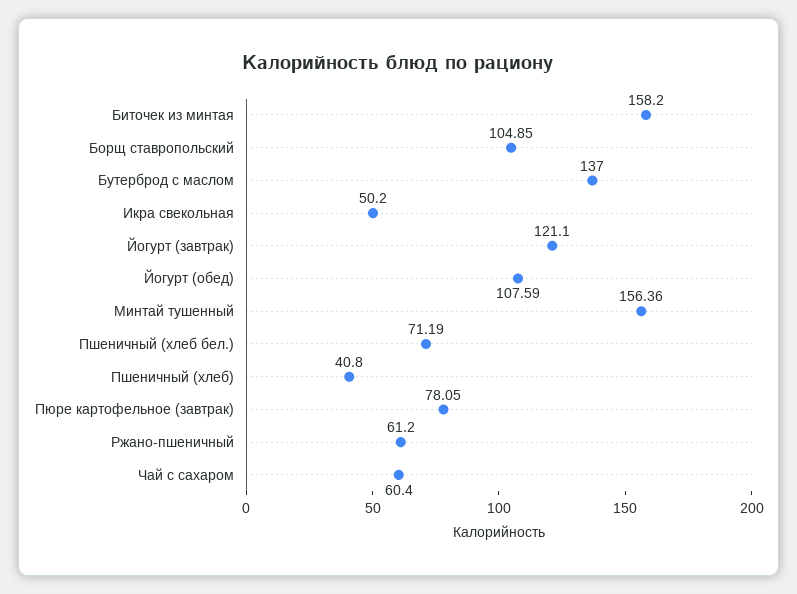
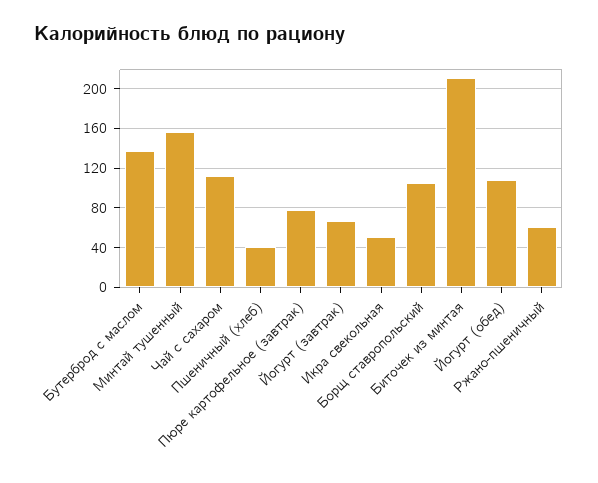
Биточек из минтая: 158.2 -> 210
Йогурт (завтрак): 121.1 -> 70
Пшеничный (хлеб бел.): 71.19 -> none
Чай с сахаром: 60.4 -> 110

